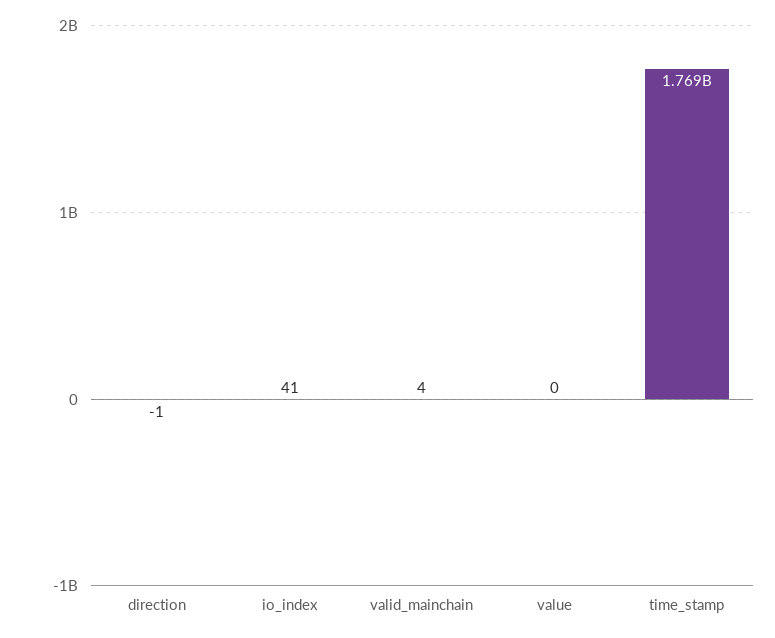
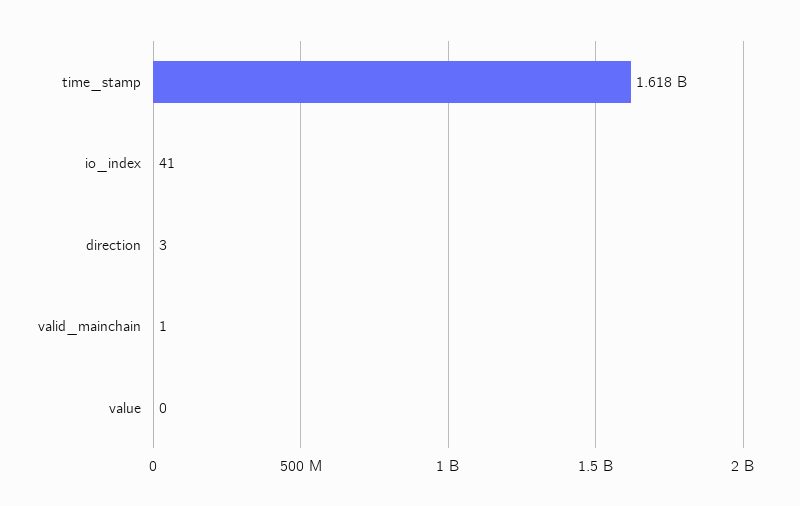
direction: -1 -> 3
valid_mainchain: 4 -> 1
time_stamp: 1769000000 -> 1618000000

